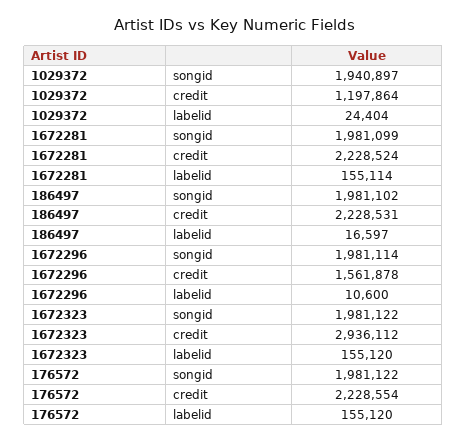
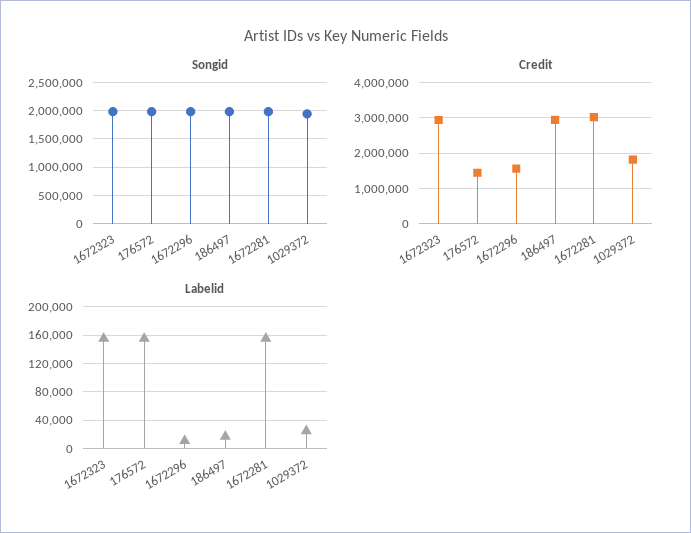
credit, 1029372: 1197864 -> 1800000
credit, 1672281: 2228524 -> 3000000
credit, 186497: 2228531 -> 3000000
credit, 176572: 2228554 -> 1400000

